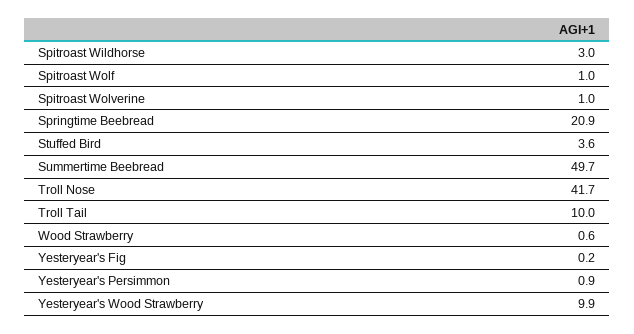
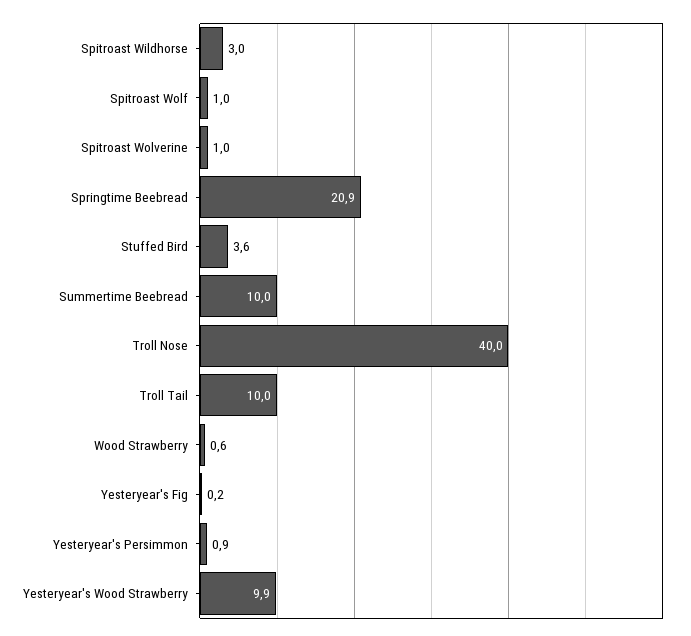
Summertime Beebread: 49.7 -> 10
Troll Nose: 41.7 -> 40

